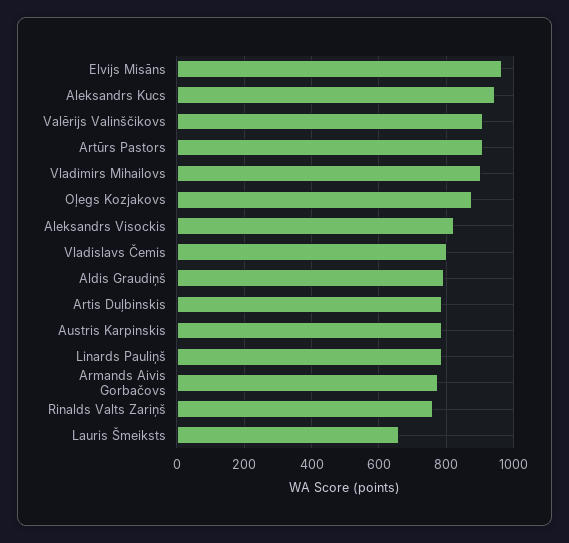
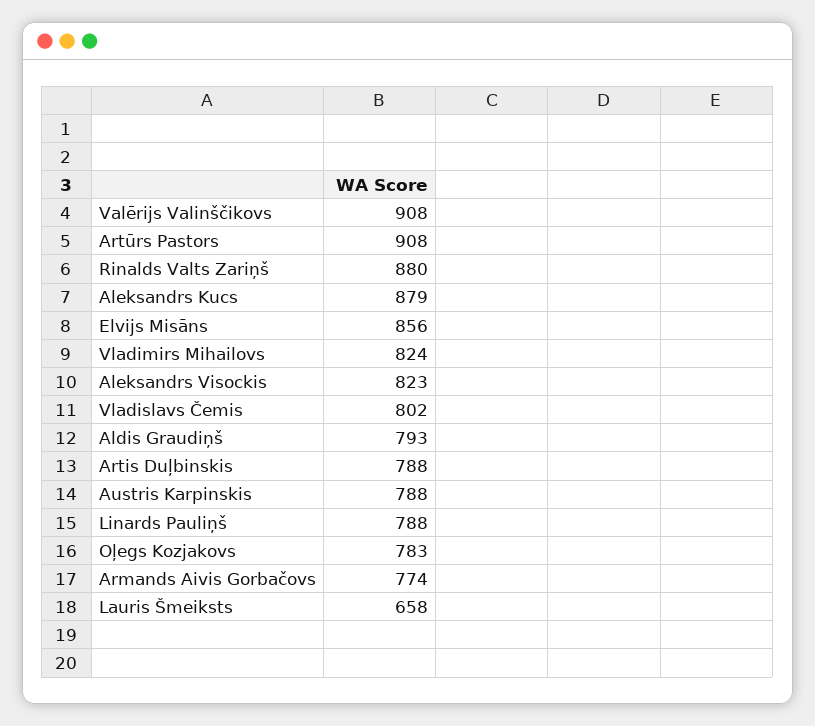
Elvijs Misāns: 960 -> 856
Aleksandrs Kucs: 940 -> 879
Vladimirs Mihailovs: 900 -> 824
Oļegs Kozjakovs: 880 -> 783
Rinalds Valts Zariņš: 760 -> 880

